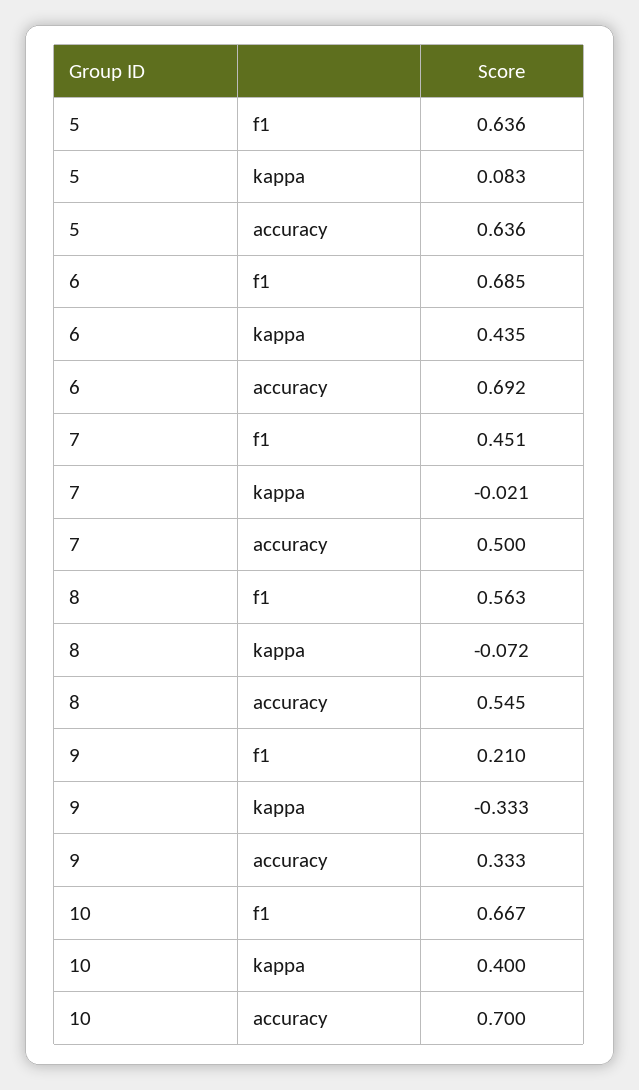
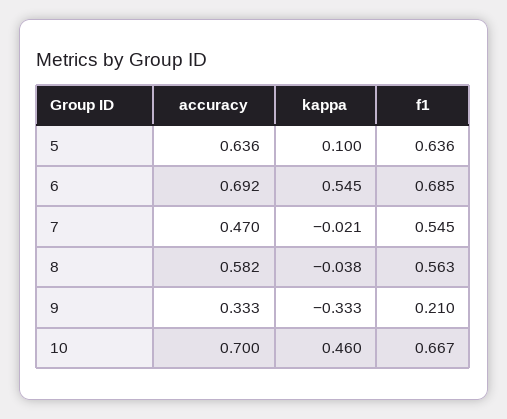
5, kappa: 0.083 -> 0.1
6, kappa: 0.435 -> 0.545
7, f1: 0.451 -> 0.545
7, accuracy: 0.5 -> 0.47
8, kappa: -0.072 -> -0.038
8, accuracy: 0.545 -> 0.582
10, kappa: 0.4 -> 0.46

